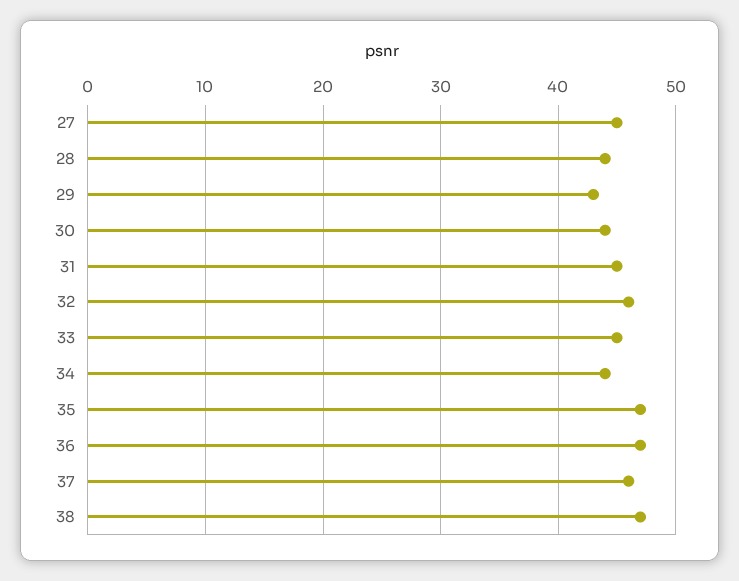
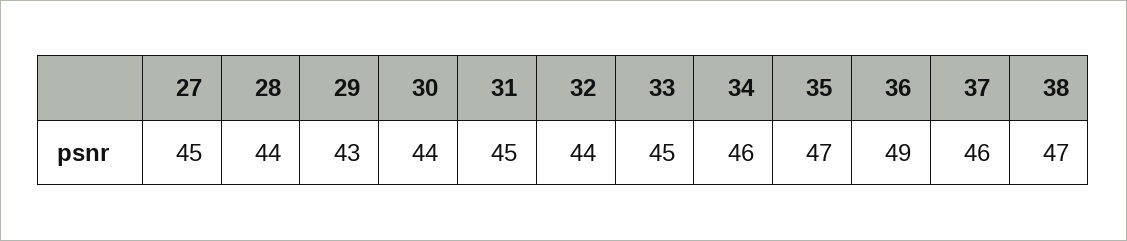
32: 46 -> 44
34: 44 -> 46
36: 47 -> 49

